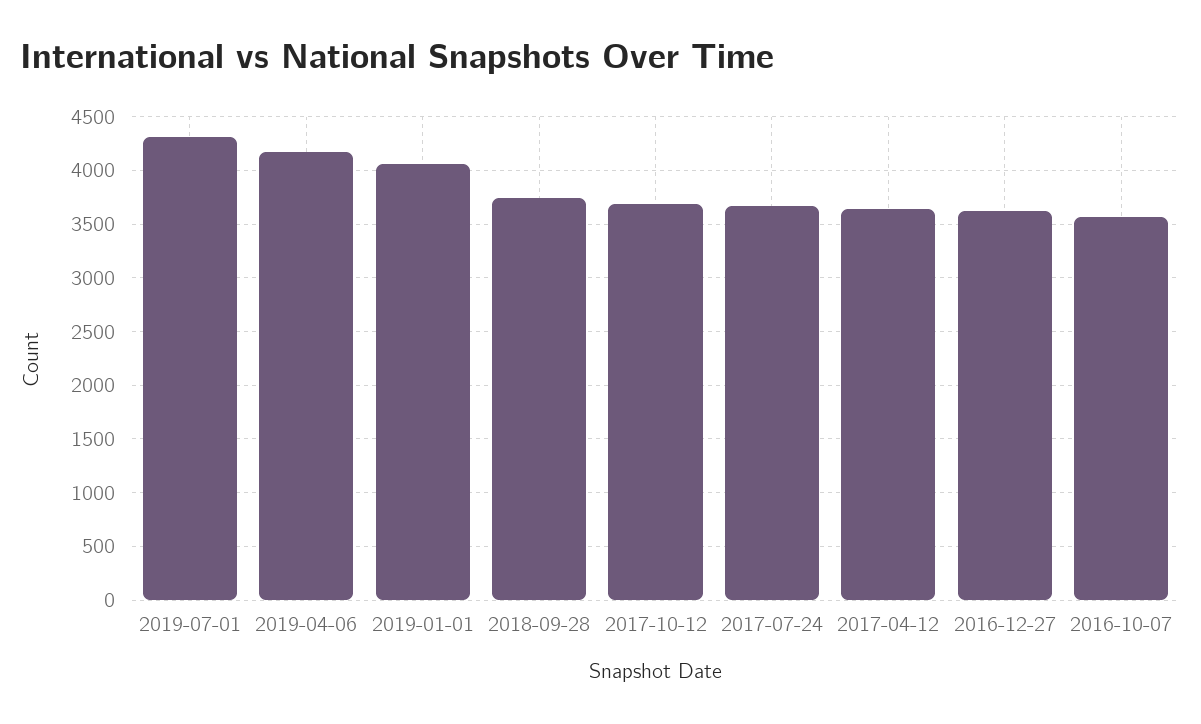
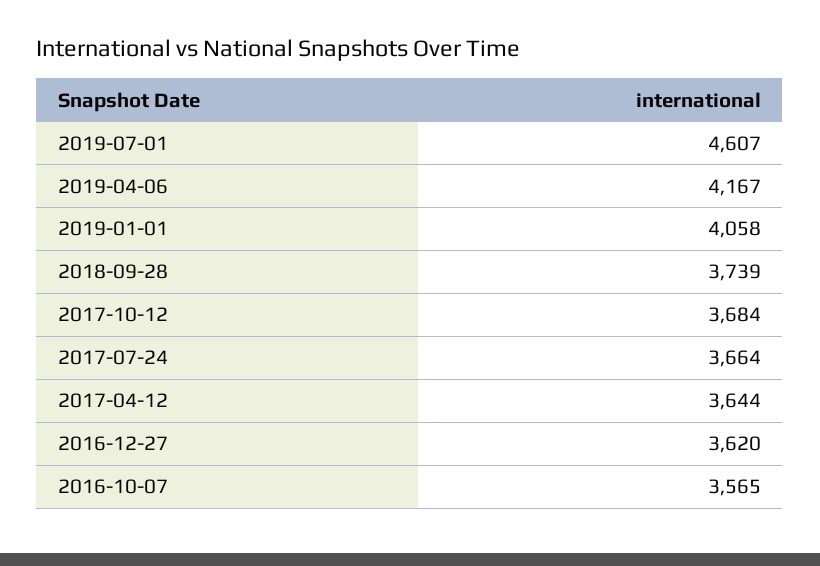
2019-07-01: 4300 -> 4607

